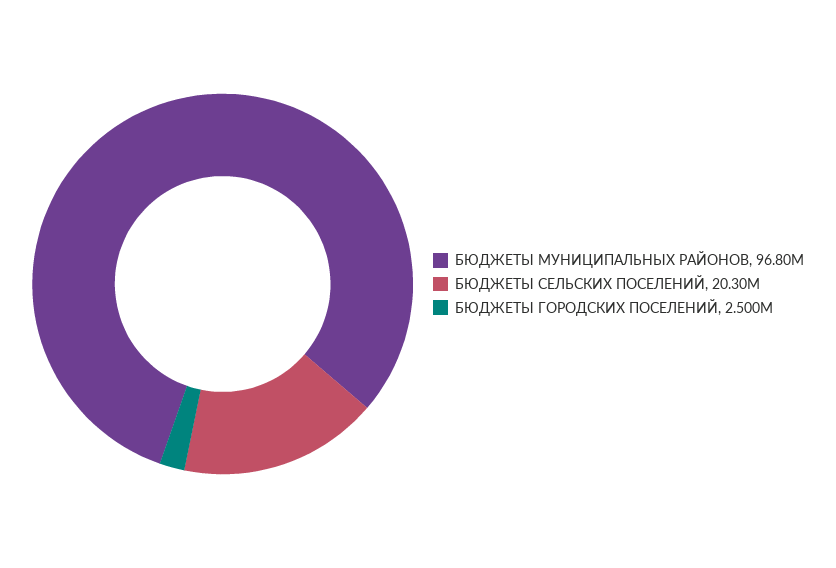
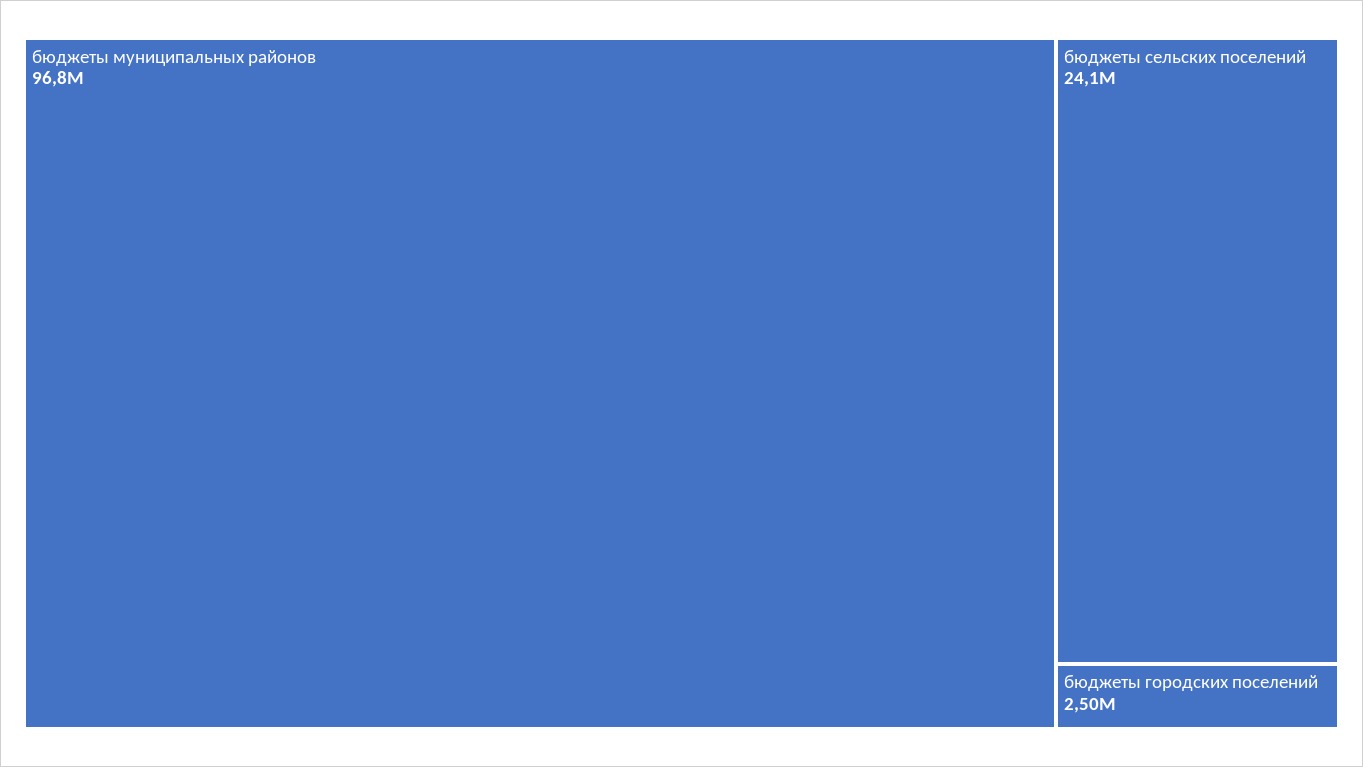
БЮДЖЕТЫ СЕЛЬСКИХ ПОСЕЛЕНИЙ: 20300000 -> 24100000

